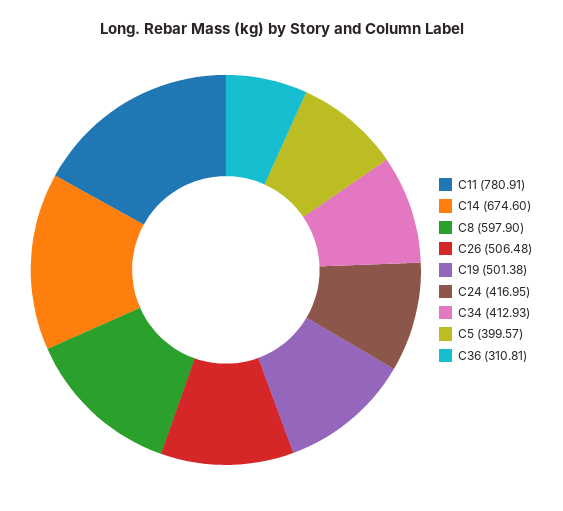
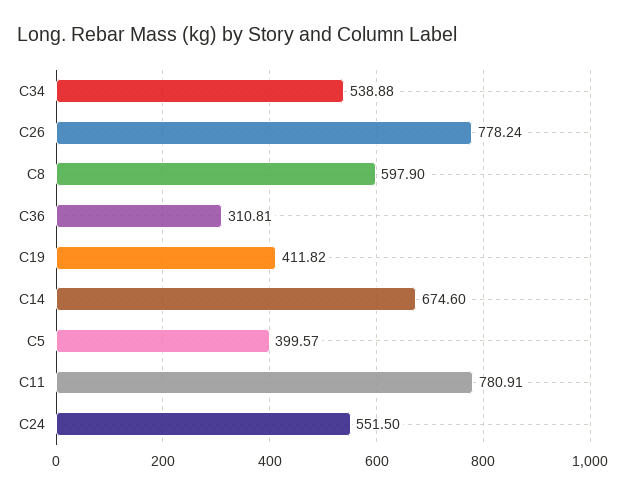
C26: 506.48 -> 778.24
C19: 501.38 -> 411.82
C24: 416.95 -> 551.5
C34: 412.93 -> 538.88

